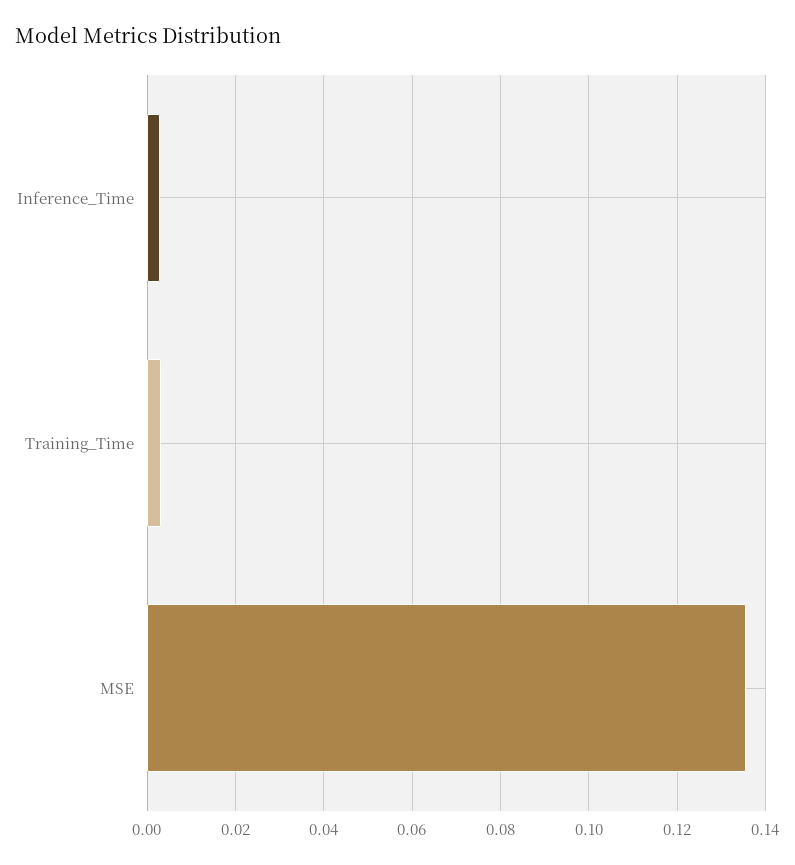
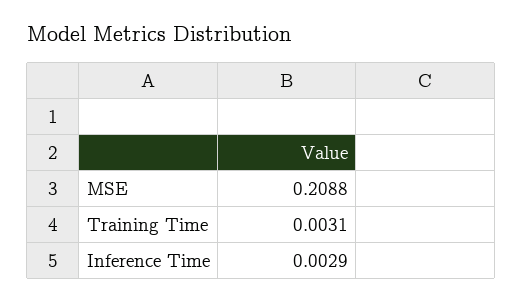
MSE: 0.136 -> 0.2088

